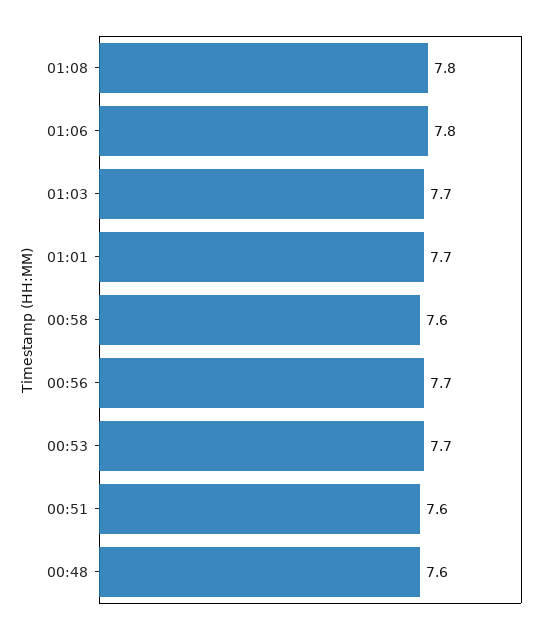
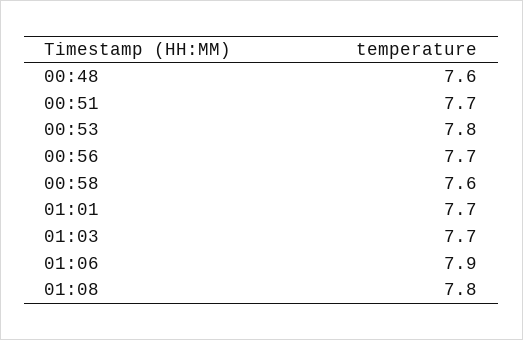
01:06: 7.8 -> 7.9
00:53: 7.7 -> 7.8
00:51: 7.6 -> 7.7

